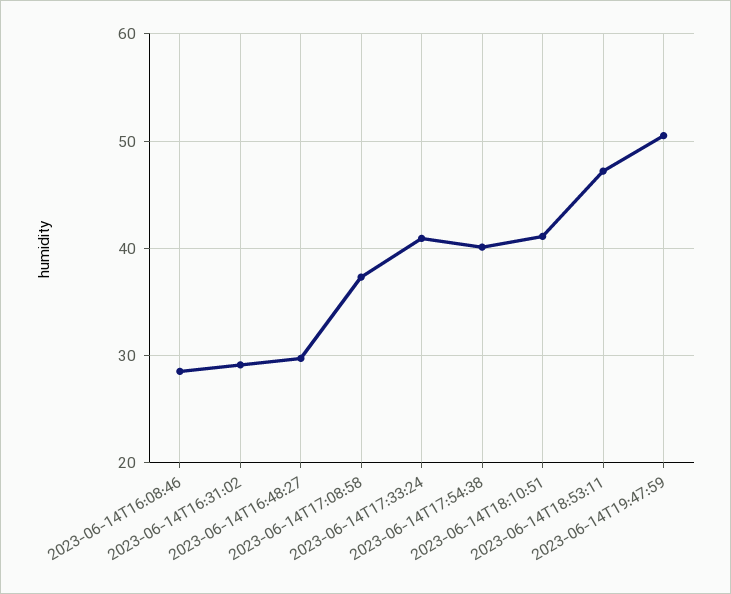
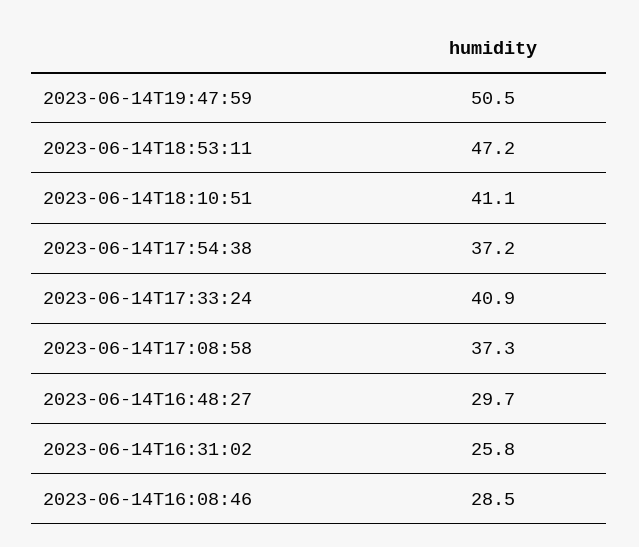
2023-06-14T16:31:02: 29 -> 25.8
2023-06-14T17:54:38: 40 -> 37.2

